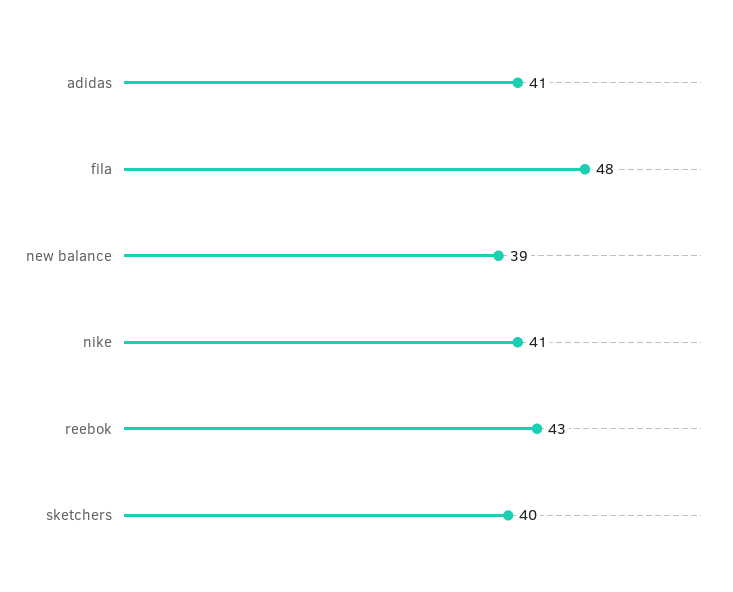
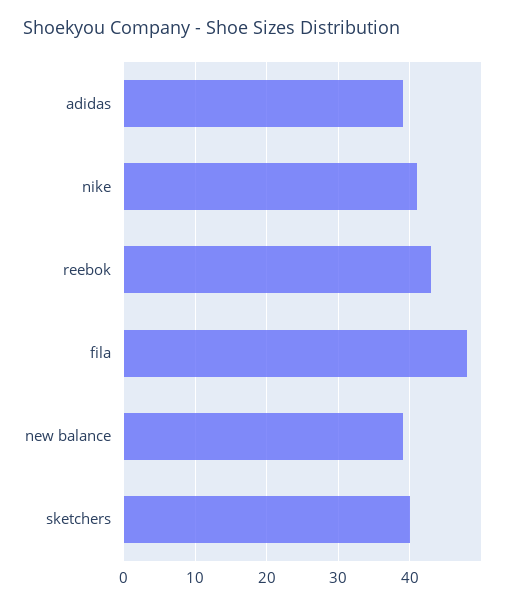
adidas: 41 -> 39

